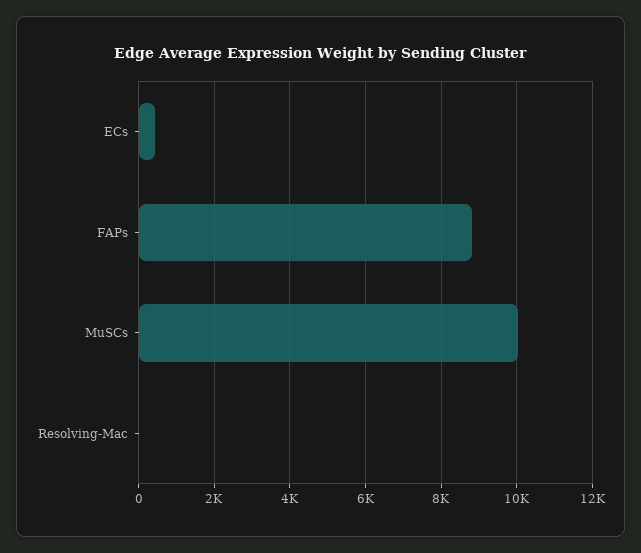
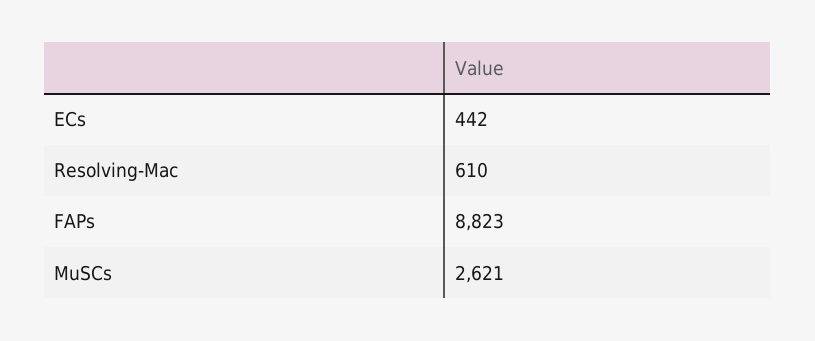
MuSCs: 10000 -> 2621
Resolving-Mac: 0 -> 610

